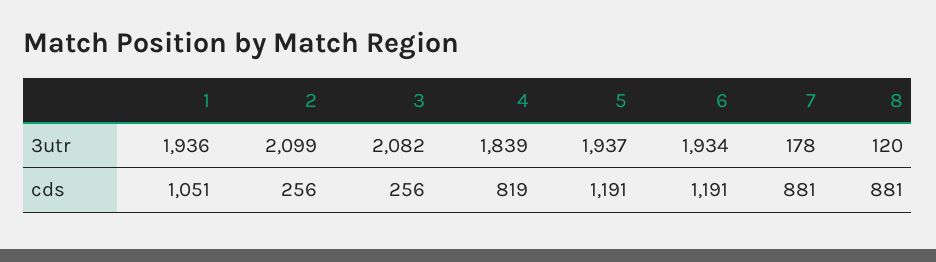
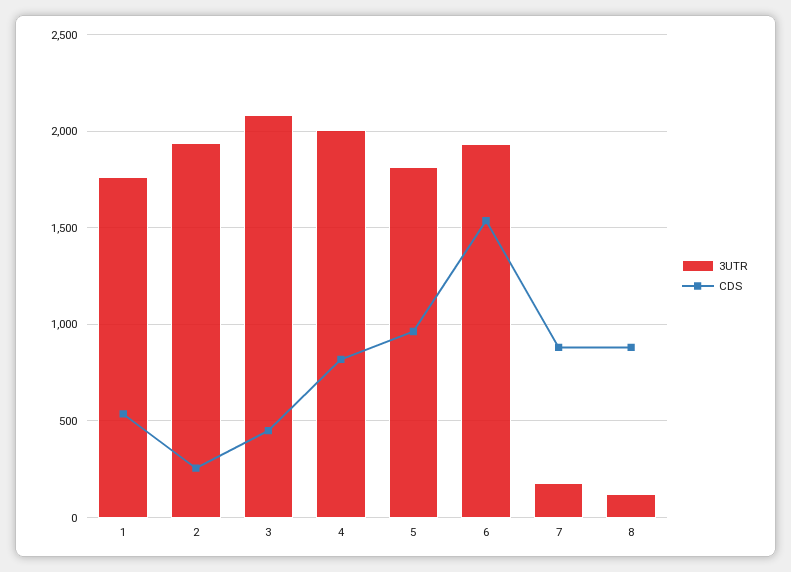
3utr, 1: 1936 -> 1750
3utr, 2: 2099 -> 1950
3utr, 4: 1839 -> 2000
3utr, 5: 1937 -> 1800
cds, 1: 1051 -> 550
cds, 3: 256 -> 450
cds, 5: 1191 -> 950
cds, 6: 1191 -> 1550

